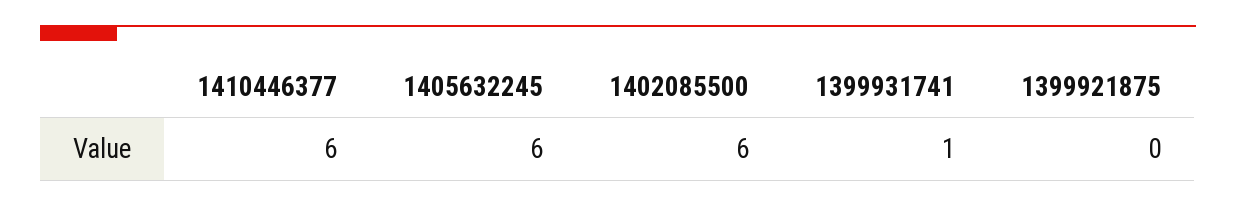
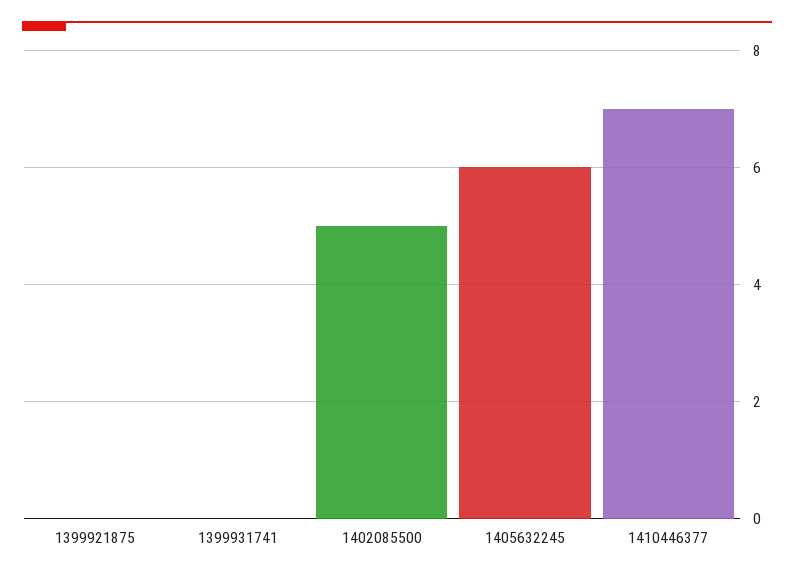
1410446377: 6 -> 7
1402085500: 6 -> 5
1399931741: 1 -> 0

